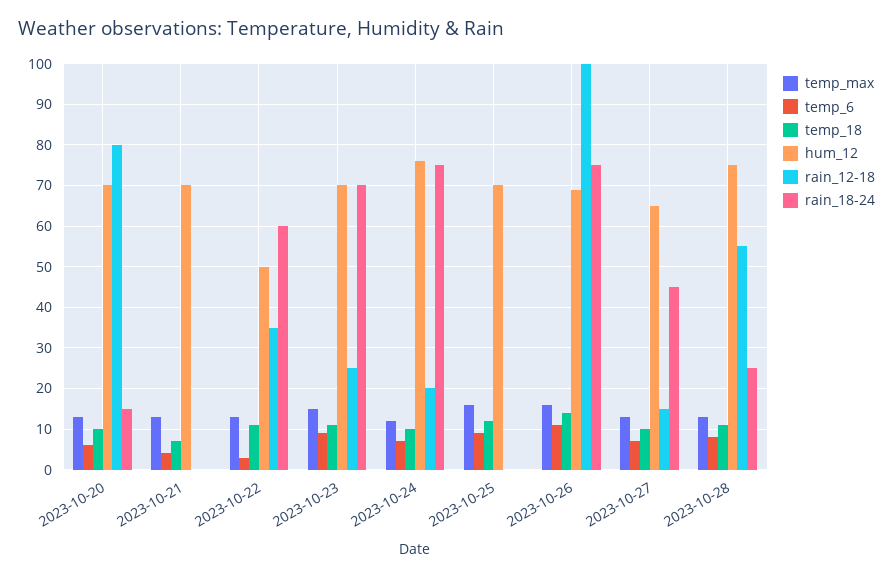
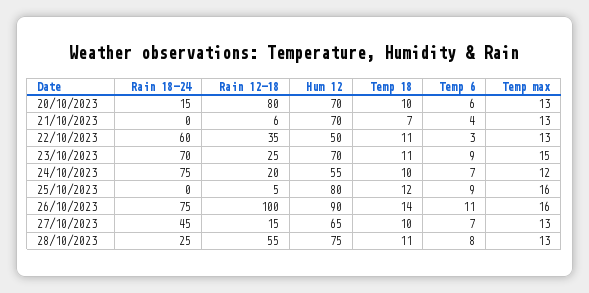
rain_12-18, 2023-10-21: 0 -> 6
hum_12, 2023-10-24: 75 -> 55
hum_12, 2023-10-25: 70 -> 80
rain_12-18, 2023-10-25: 0 -> 5
hum_12, 2023-10-26: 70 -> 90

